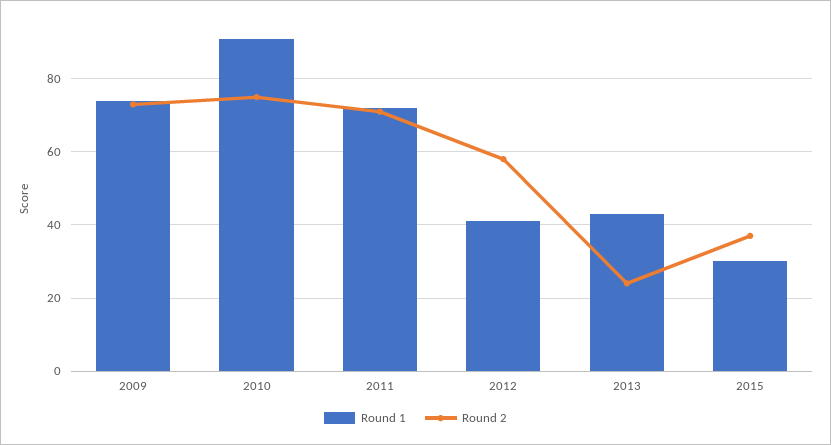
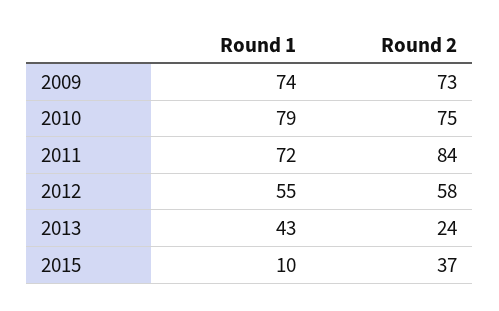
Round 1, 2010: 90 -> 79
Round 2, 2011: 70 -> 84
Round 1, 2012: 40 -> 55
Round 1, 2015: 30 -> 10

